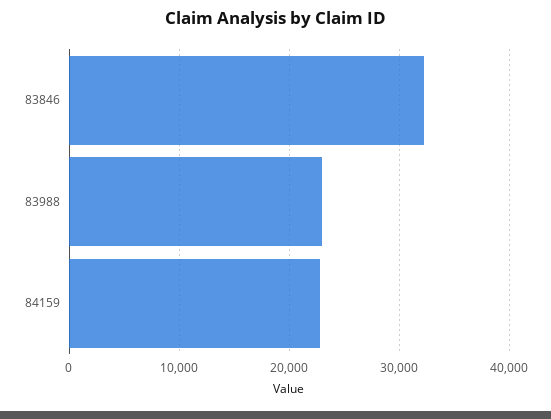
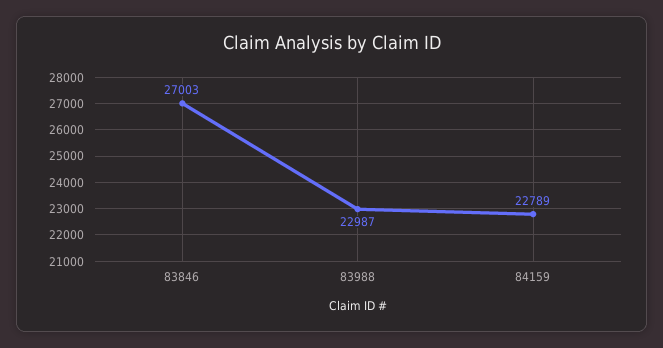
83846: 32000 -> 27003

